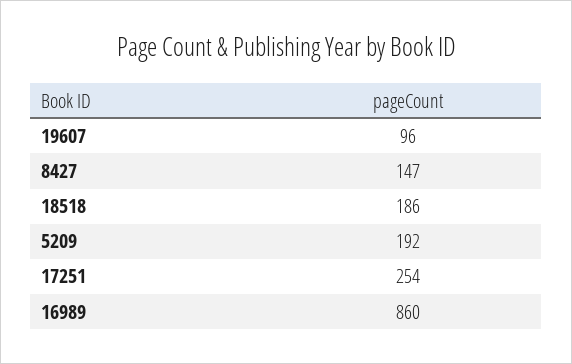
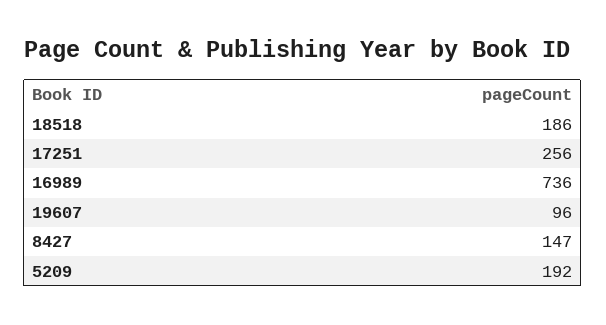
17251: 254 -> 256
16989: 860 -> 736

